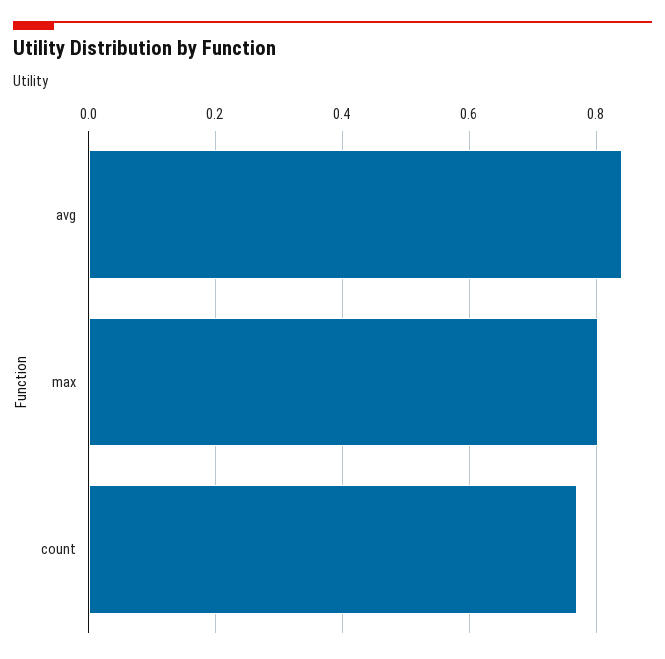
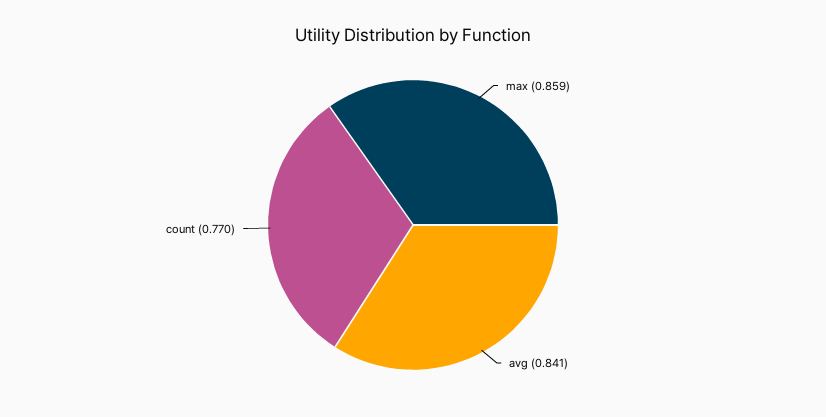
max: 0.8 -> 0.859

